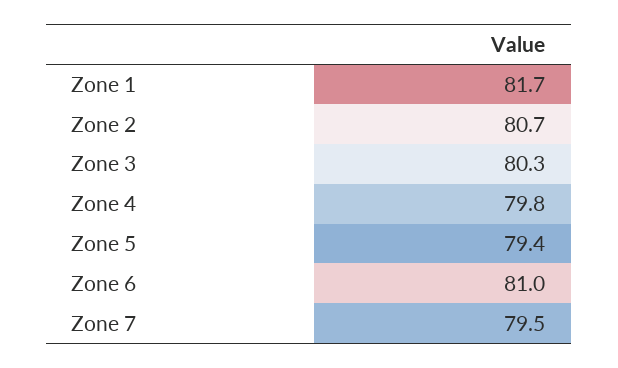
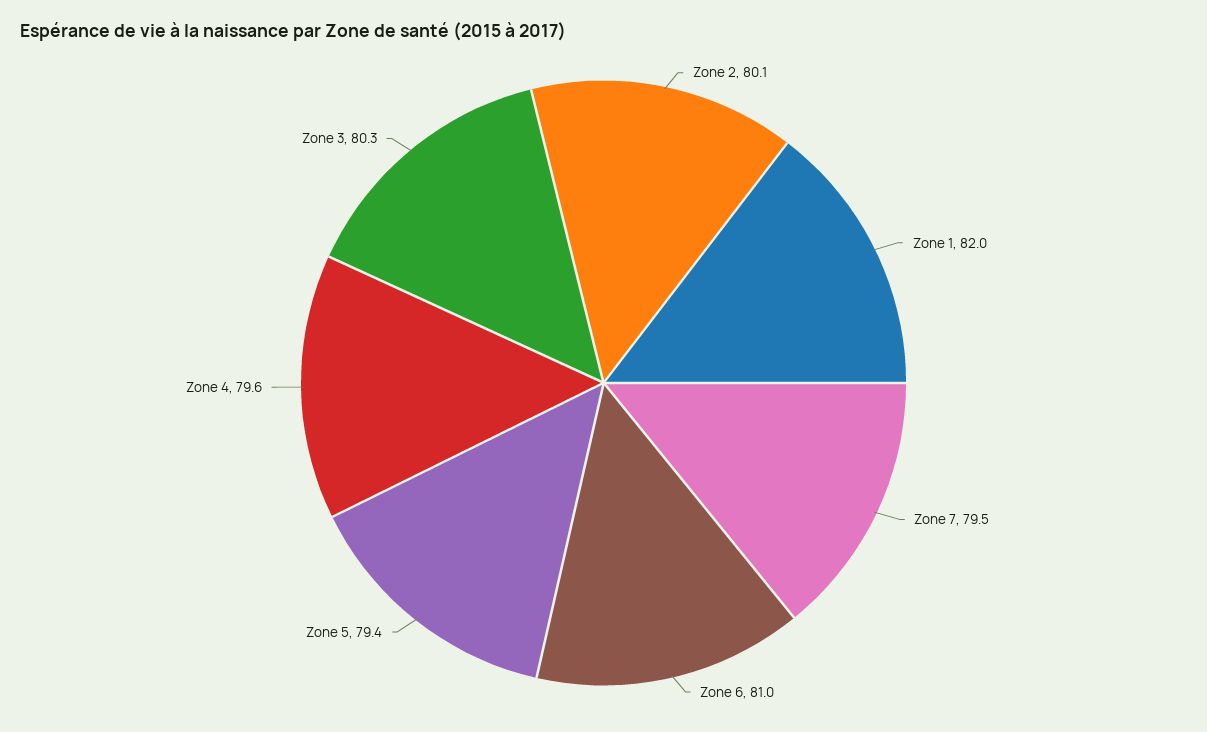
Zone 1: 81.7 -> 82
Zone 2: 80.7 -> 80.1
Zone 4: 79.8 -> 79.6

